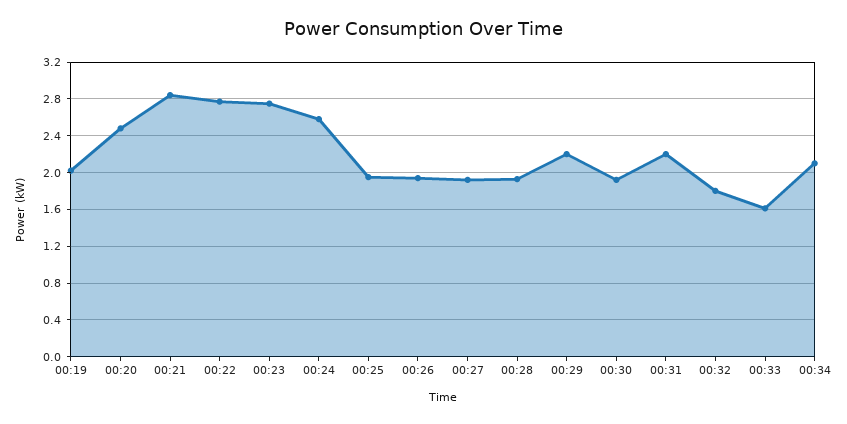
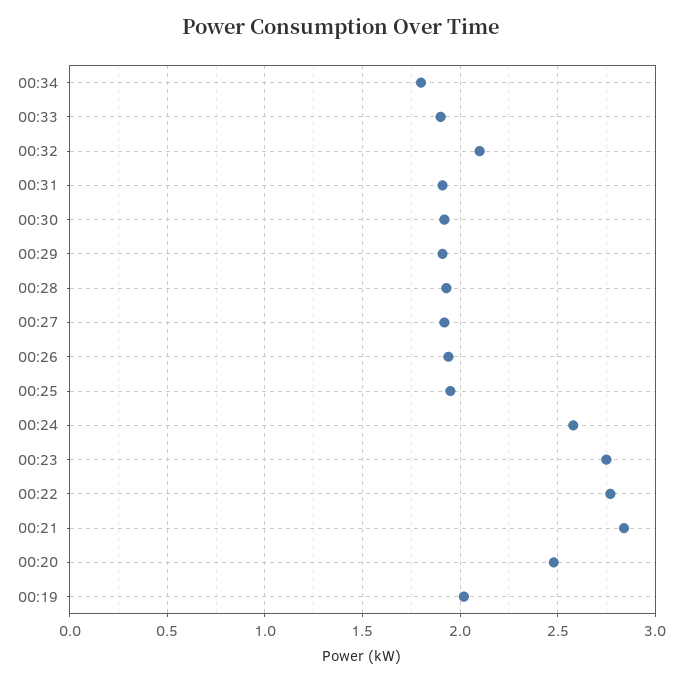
00:29: 2.2 -> 1.9
00:31: 2.2 -> 1.9
00:32: 1.8 -> 2.1
00:33: 1.6 -> 1.9
00:34: 2.1 -> 1.8

